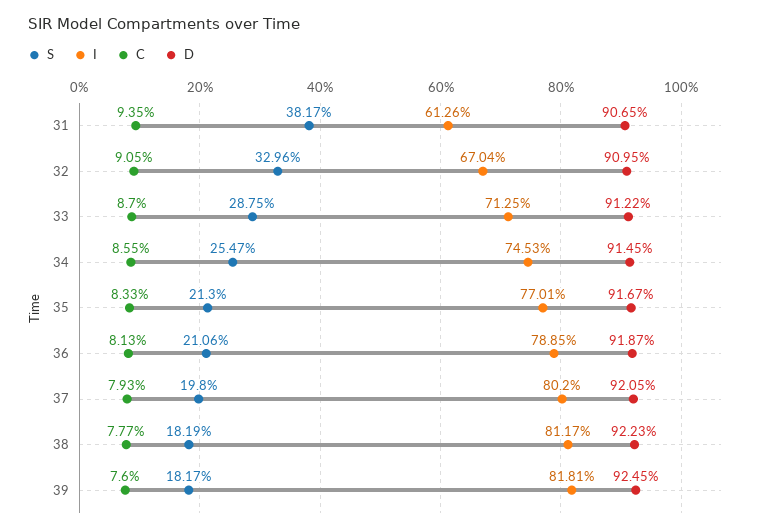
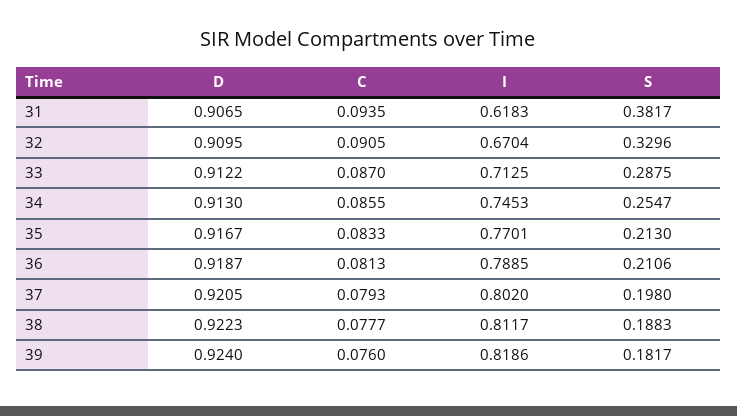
I, 31: 0.6126 -> 0.6183
D, 34: 0.9145 -> 0.913
S, 38: 0.1819 -> 0.1883
I, 39: 0.8181 -> 0.8186
D, 39: 0.9245 -> 0.924

